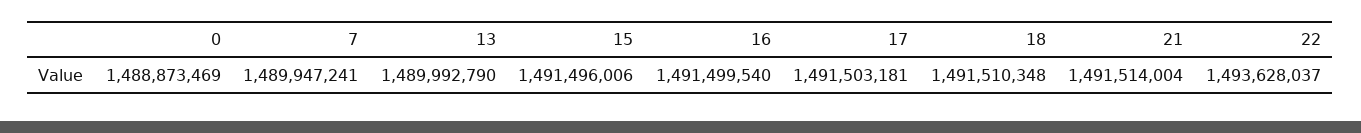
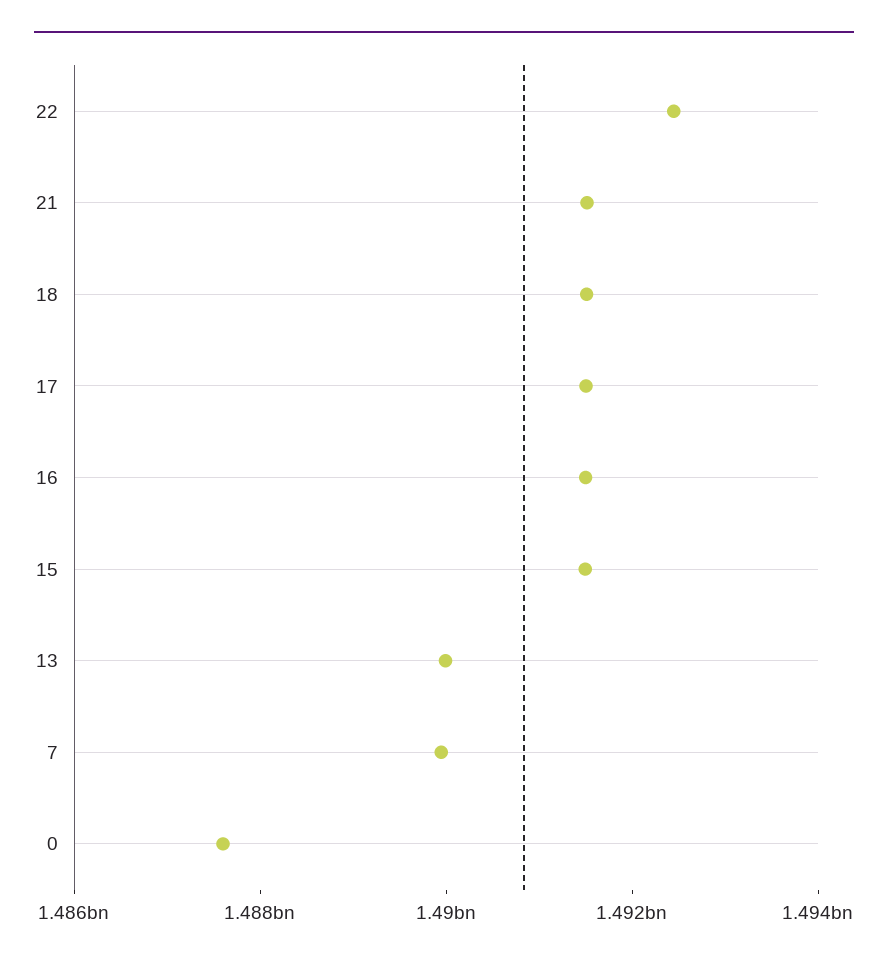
0: 1488873469 -> 1487500000
22: 1493628037 -> 1492500000

